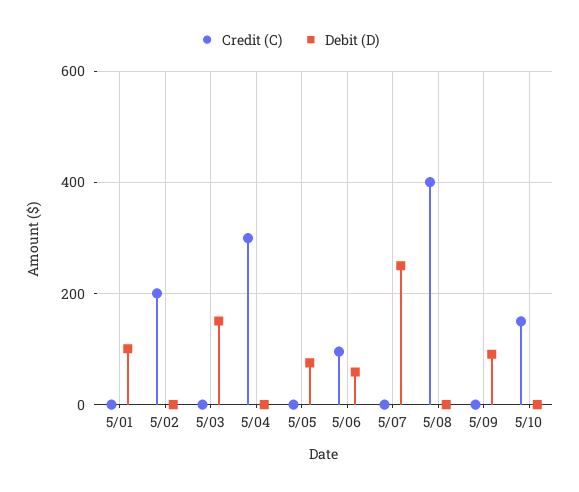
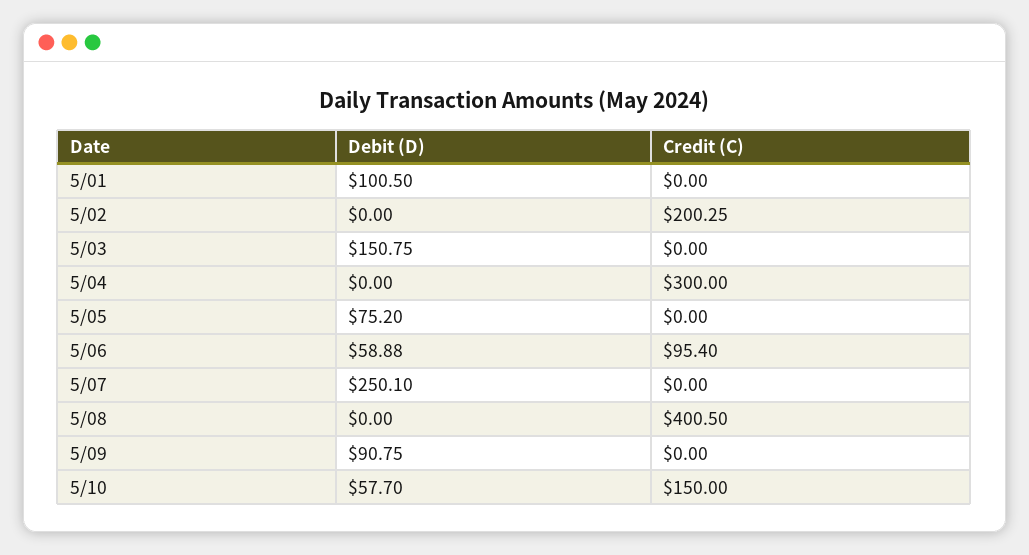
Debit (D), 5/10: 0 -> 57.7

